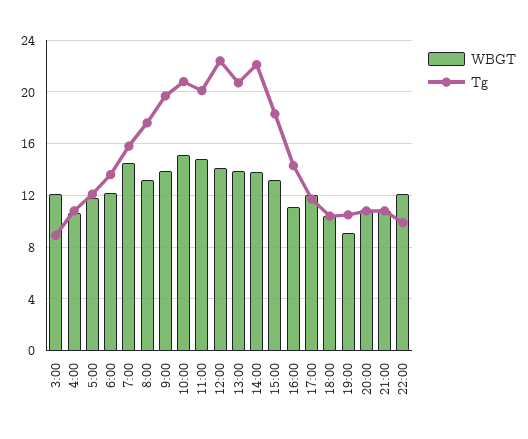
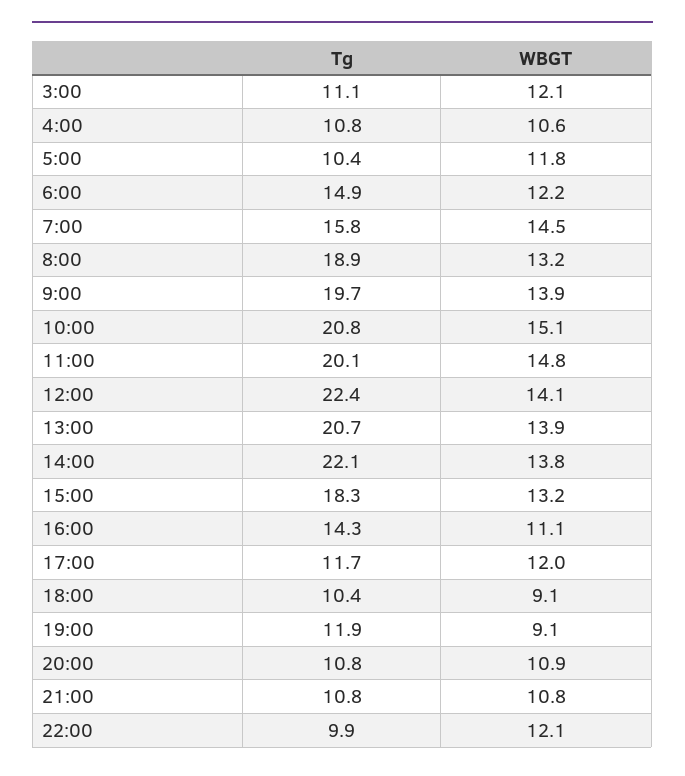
Tg, 3:00: 9 -> 11.1
Tg, 5:00: 12 -> 10.4
Tg, 6:00: 13.5 -> 14.9
Tg, 8:00: 17.5 -> 18.9
WBGT, 18:00: 10.5 -> 9.1
Tg, 19:00: 10.5 -> 11.9

